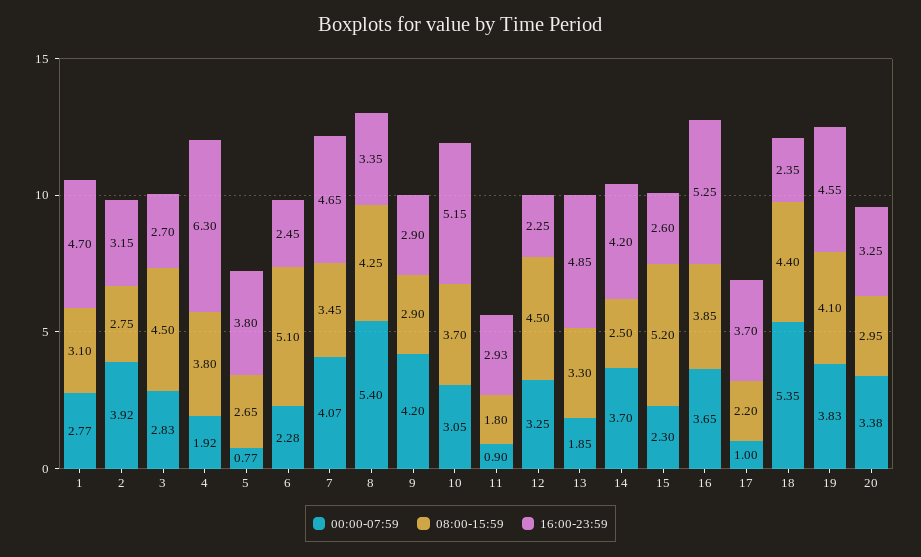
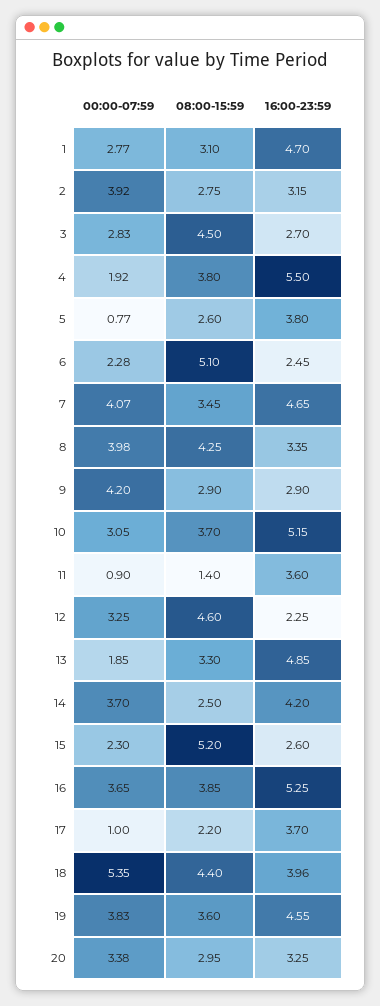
16:00-23:59, 4: 6.3 -> 5.5
08:00-15:59, 5: 2.65 -> 2.6
00:00-07:59, 8: 5.4 -> 3.98
08:00-15:59, 11: 1.8 -> 1.4
16:00-23:59, 11: 2.93 -> 3.6
08:00-15:59, 12: 4.5 -> 4.6
16:00-23:59, 18: 2.35 -> 3.96
08:00-15:59, 19: 4.1 -> 3.6

